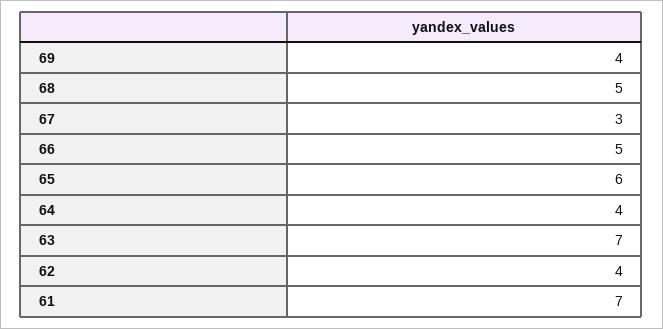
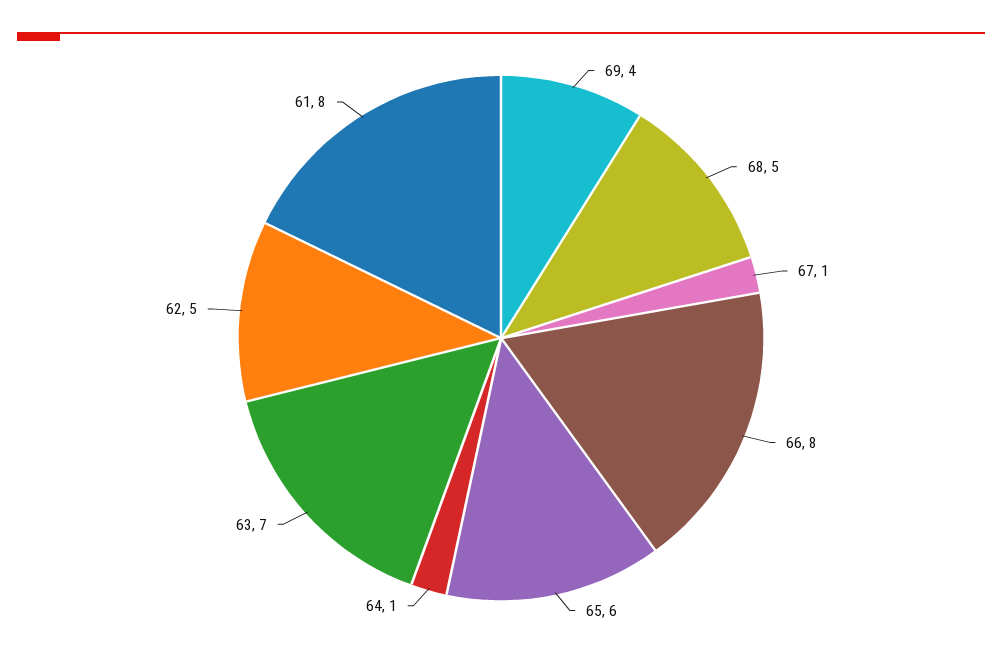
67: 3 -> 1
66: 5 -> 8
64: 4 -> 1
62: 4 -> 5
61: 7 -> 8

